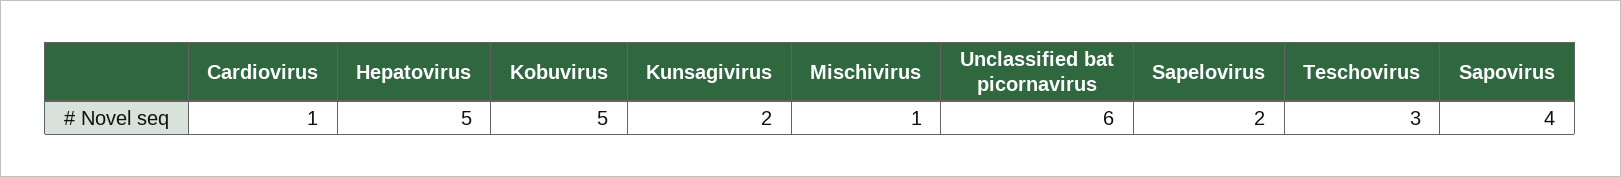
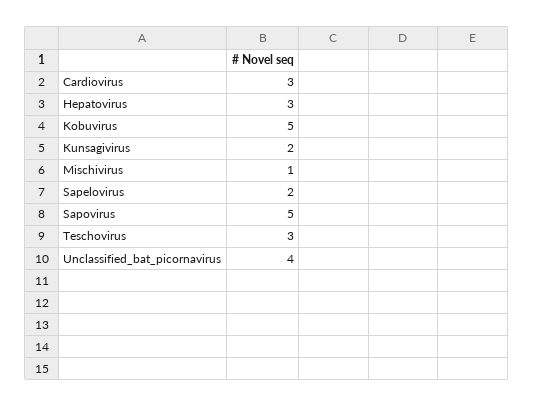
Cardiovirus: 1 -> 3
Hepatovirus: 5 -> 3
Unclassified bat picornavirus: 6 -> 4
Sapovirus: 4 -> 5

